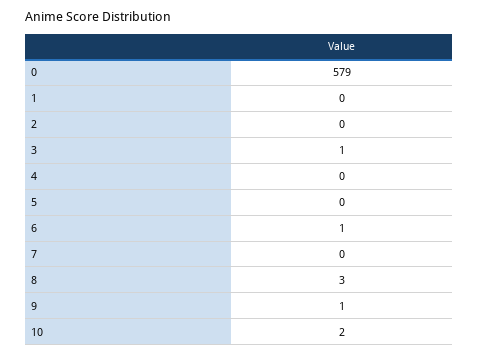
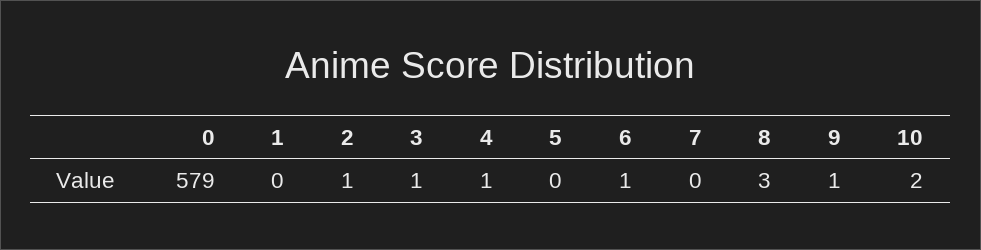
2: 0 -> 1
4: 0 -> 1

